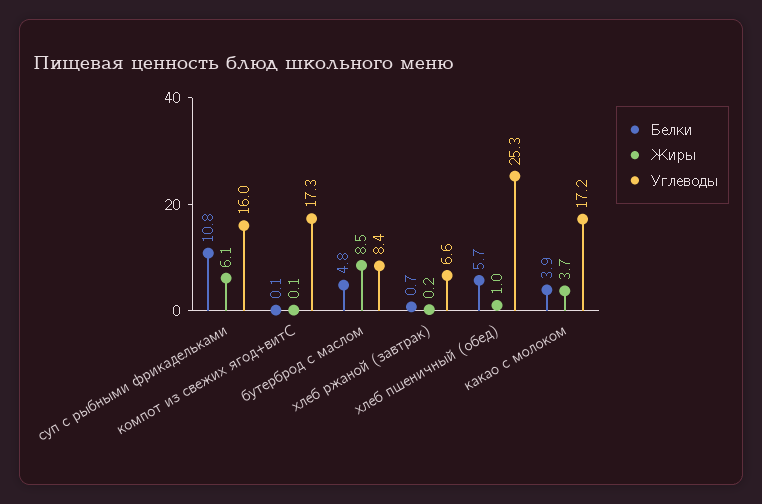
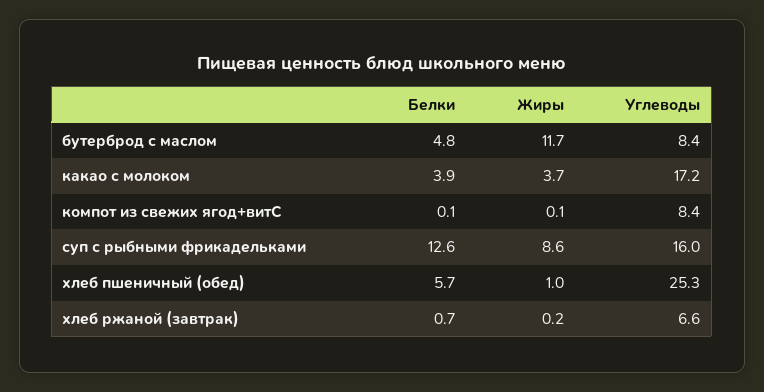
Белки, суп с рыбными фрикадельками: 10.8 -> 12.6
Жиры, суп с рыбными фрикадельками: 6.1 -> 8.6
Углеводы, компот из свежих ягод+витС: 17.3 -> 8.4
Жиры, бутерброд с маслом: 8.5 -> 11.7

